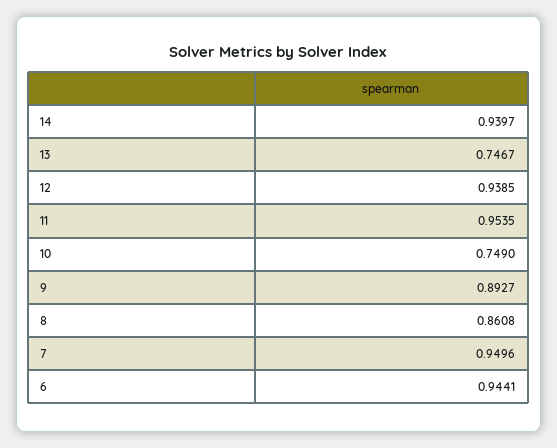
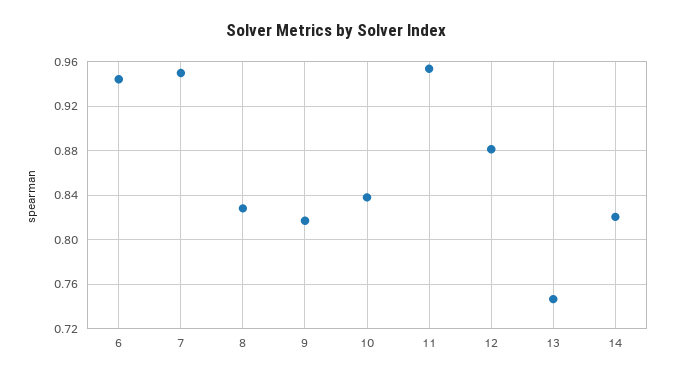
14: 0.9397 -> 0.82
12: 0.9385 -> 0.88
10: 0.749 -> 0.84
9: 0.8927 -> 0.82
8: 0.8608 -> 0.83

